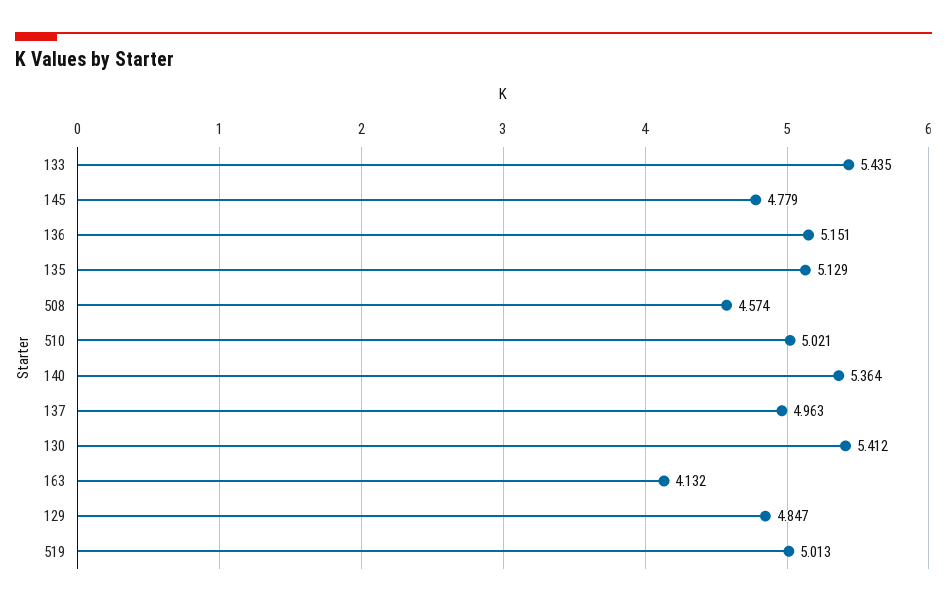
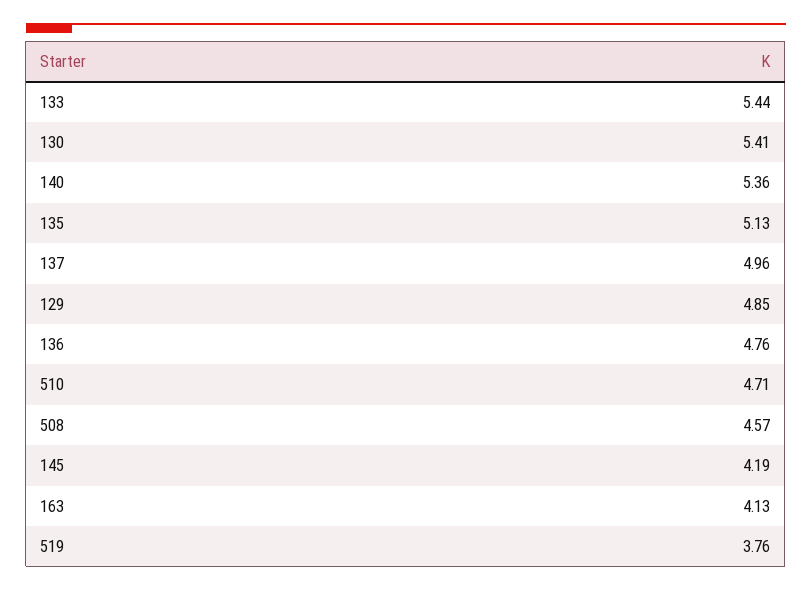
145: 4.779 -> 4.19
136: 5.151 -> 4.76
510: 5.021 -> 4.71
519: 5.013 -> 3.76

